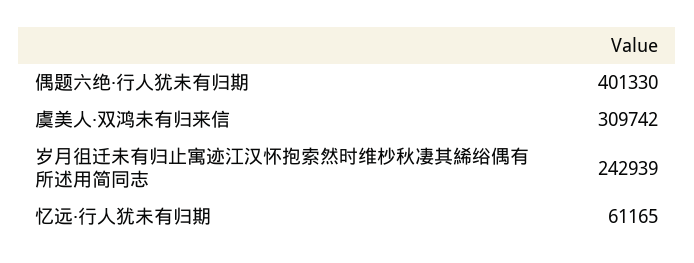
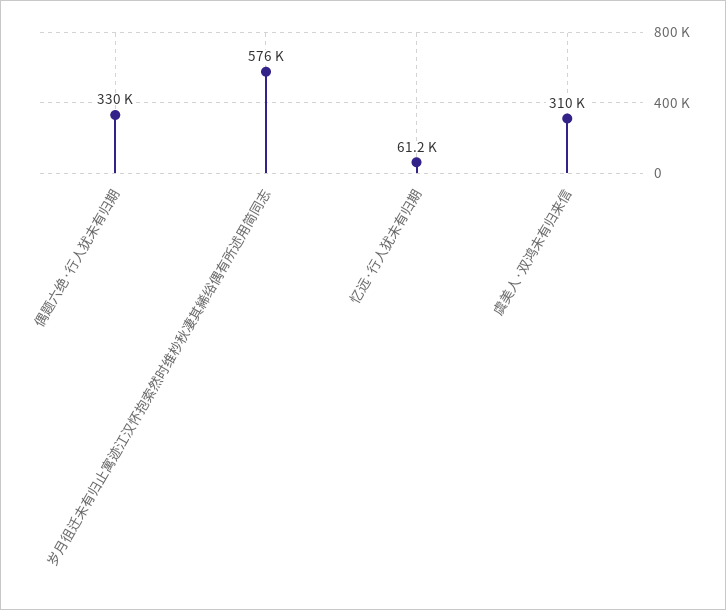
偶题六绝·行人犹未有归期: 401330 -> 330000
岁月徂迁未有归止寓迹江汉怀抱索然时维杪秋凄其絺绤偶有所述用简同志: 242939 -> 576000

